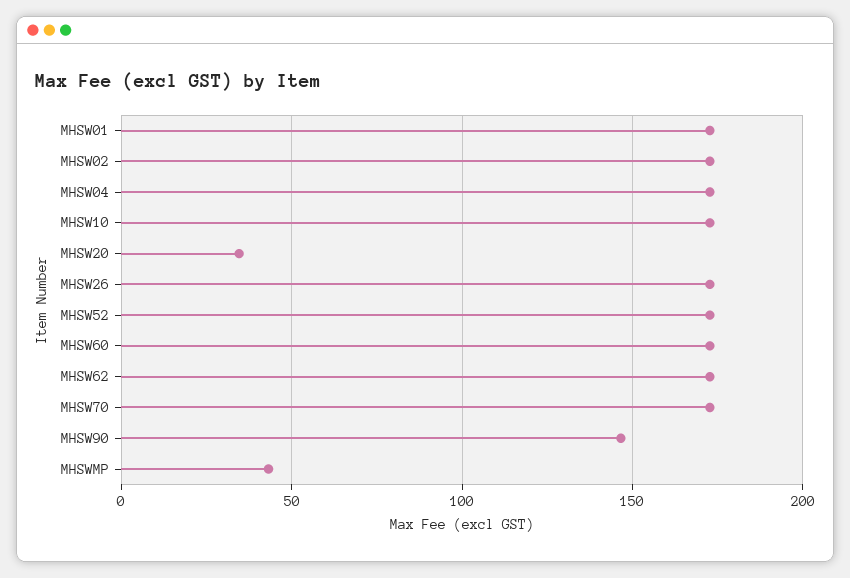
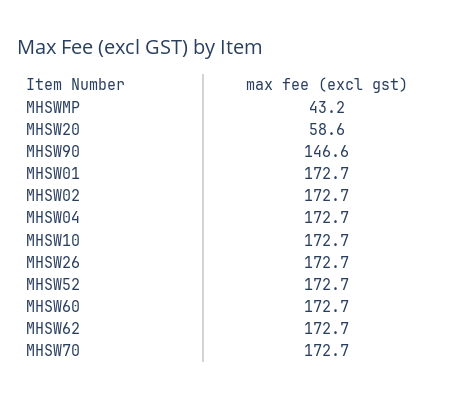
MHSW20: 35 -> 58.6

